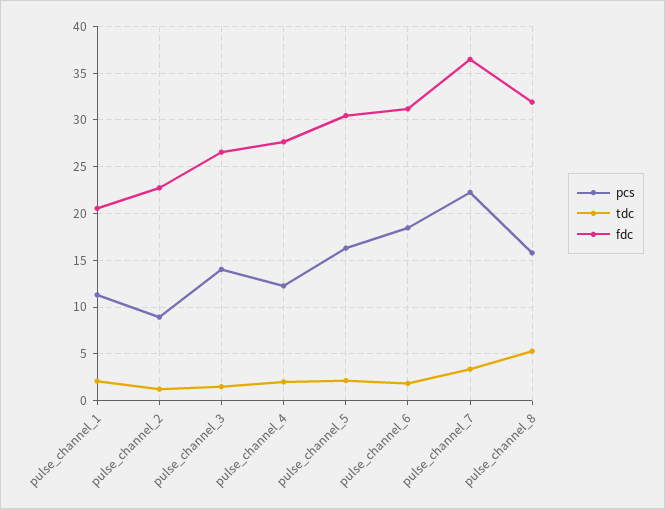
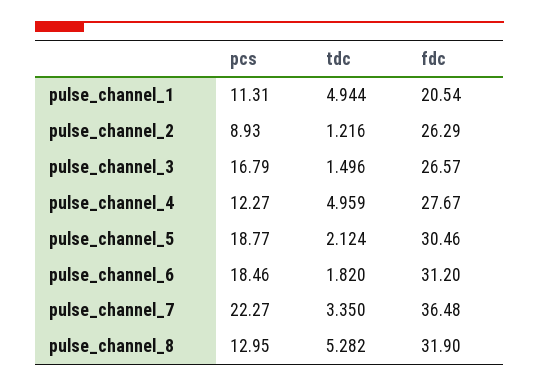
tdc, pulse_channel_1: 2 -> 4.944
fdc, pulse_channel_2: 23 -> 26.29
pcs, pulse_channel_3: 14 -> 16.79
tdc, pulse_channel_4: 2 -> 4.959
pcs, pulse_channel_5: 16 -> 18.77
pcs, pulse_channel_8: 16 -> 12.95

